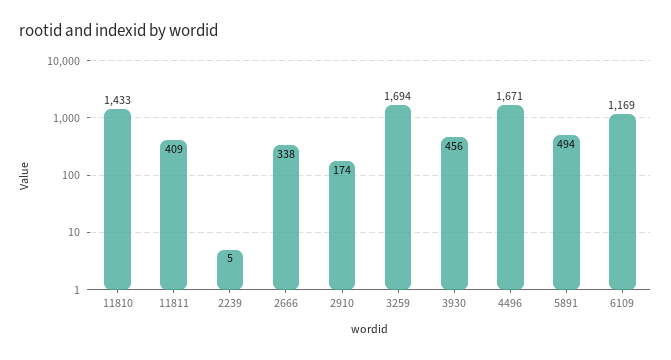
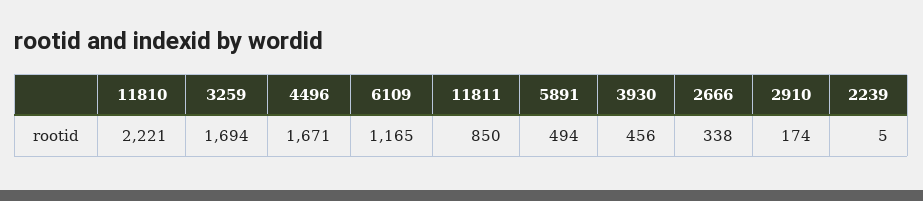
11810: 1433 -> 2221
11811: 409 -> 850
6109: 1169 -> 1165

